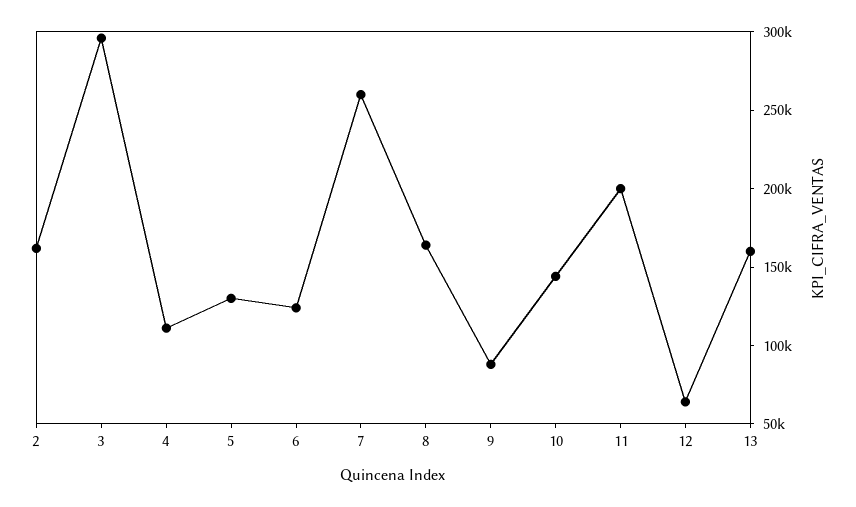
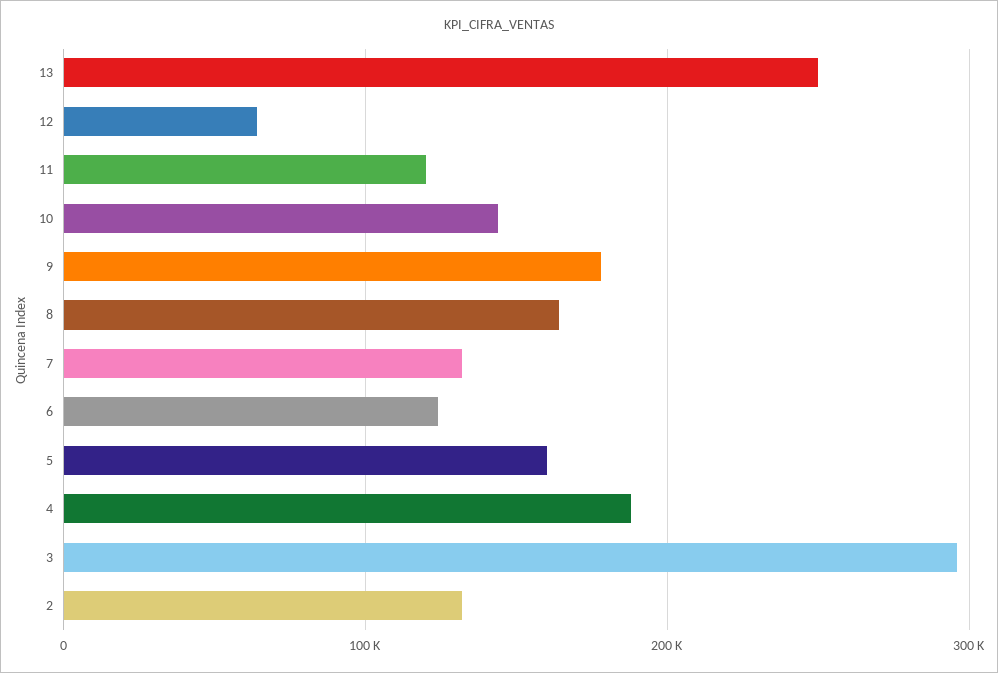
2: 160000 -> 130000
4: 110000 -> 190000
5: 130000 -> 160000
7: 260000 -> 130000
9: 90000 -> 180000
11: 200000 -> 120000
13: 160000 -> 250000

